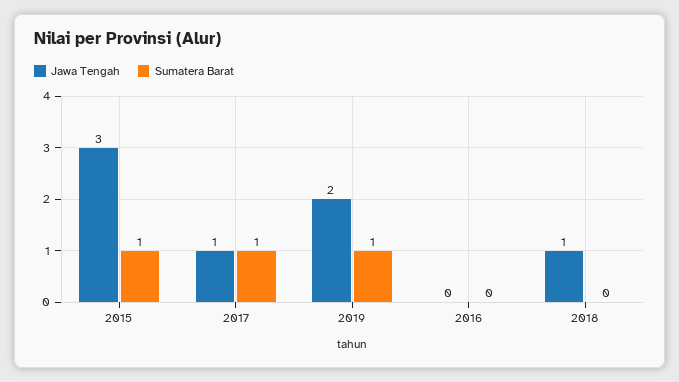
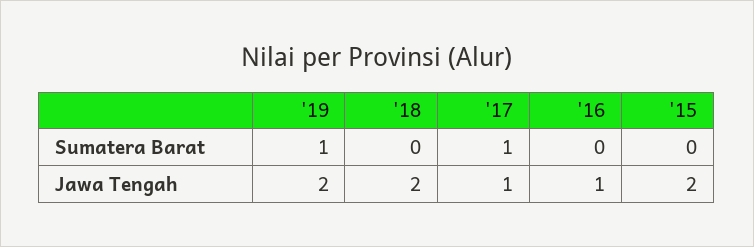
Jawa Tengah, 2015: 3 -> 2
Sumatera Barat, 2015: 1 -> 0
Jawa Tengah, 2016: 0 -> 1
Jawa Tengah, 2018: 1 -> 2

